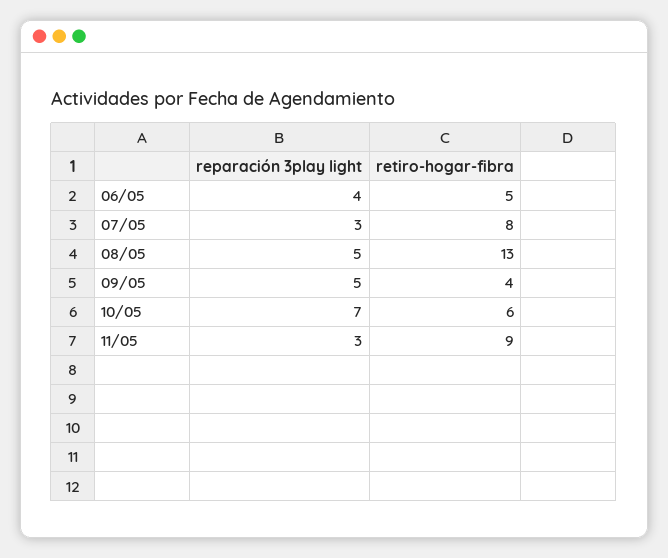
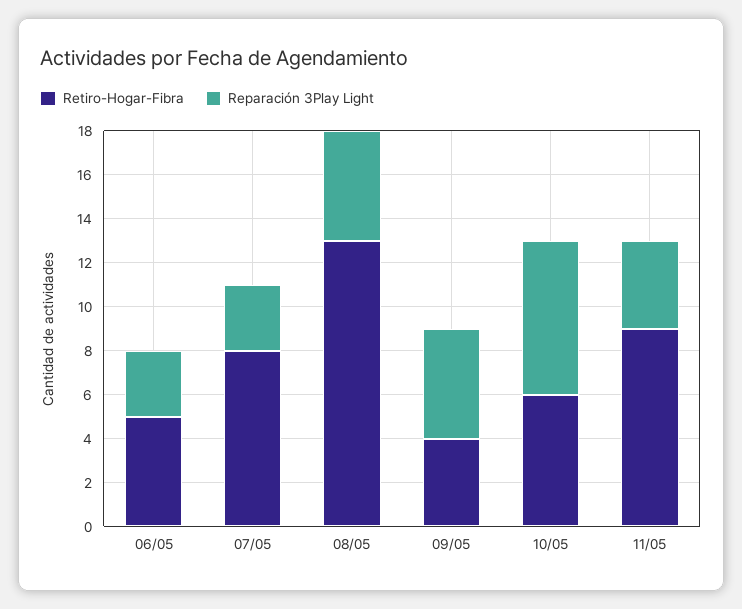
reparación 3play light, 06/05: 4 -> 3
reparación 3play light, 11/05: 3 -> 4

